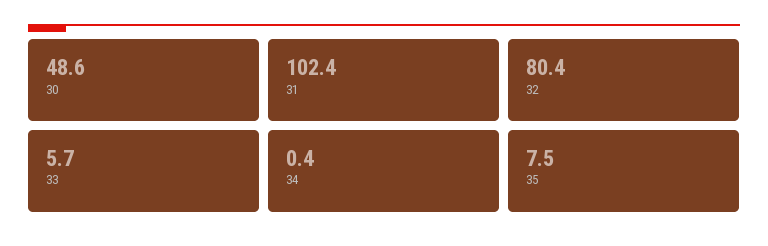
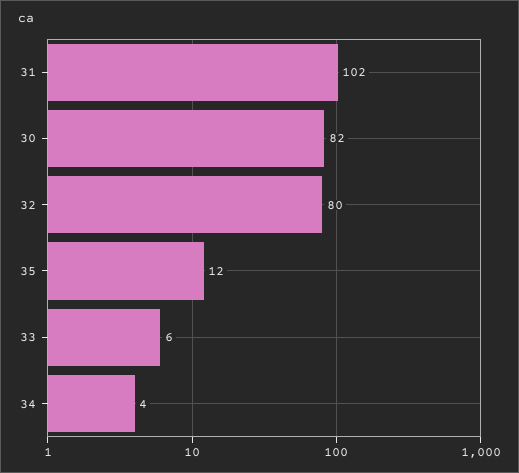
30: 48.6 -> 82
34: 0.4 -> 4
35: 7.5 -> 12

